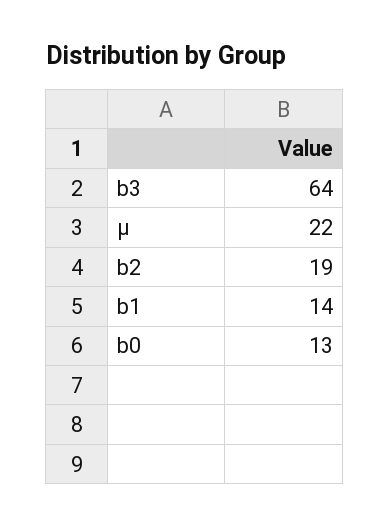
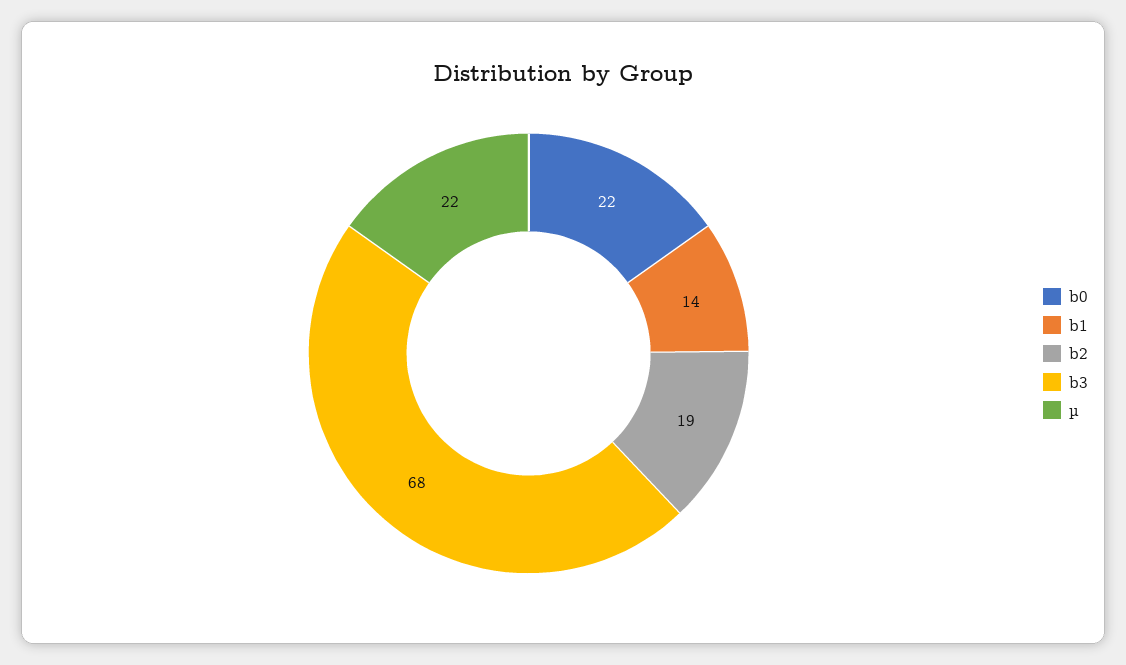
b3: 64 -> 68
b0: 13 -> 22

